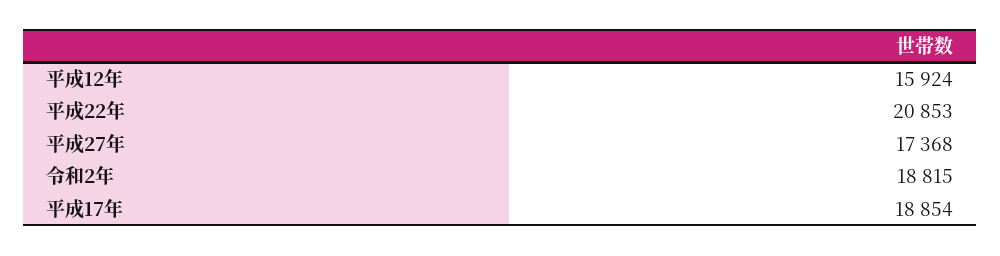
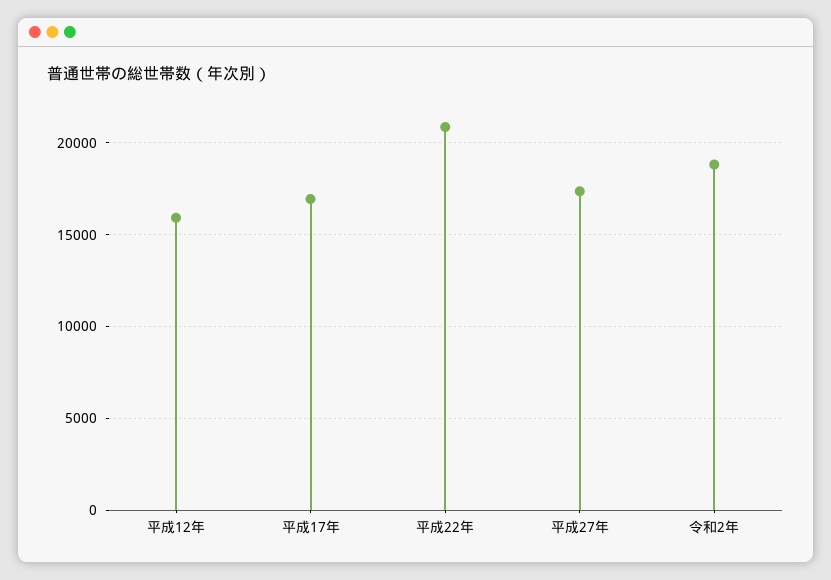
平成17年: 18854 -> 17000

